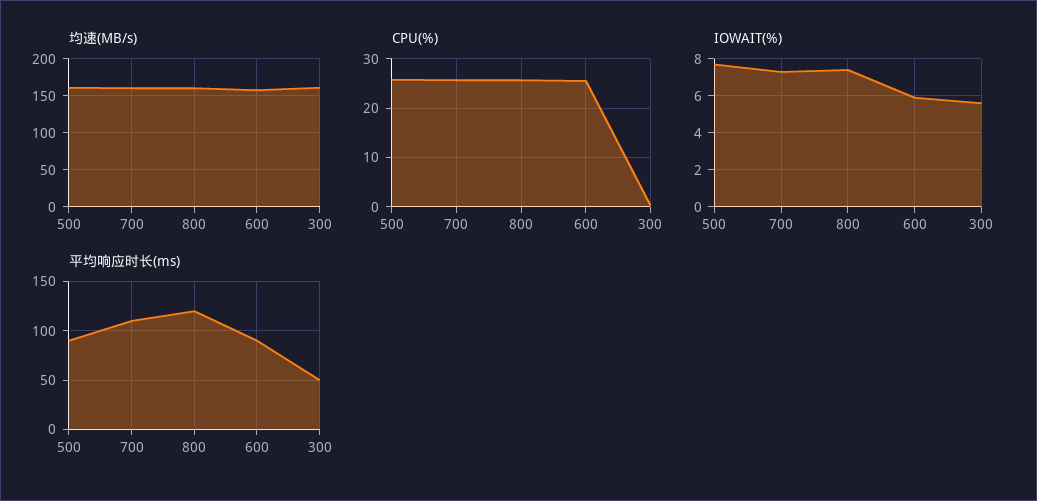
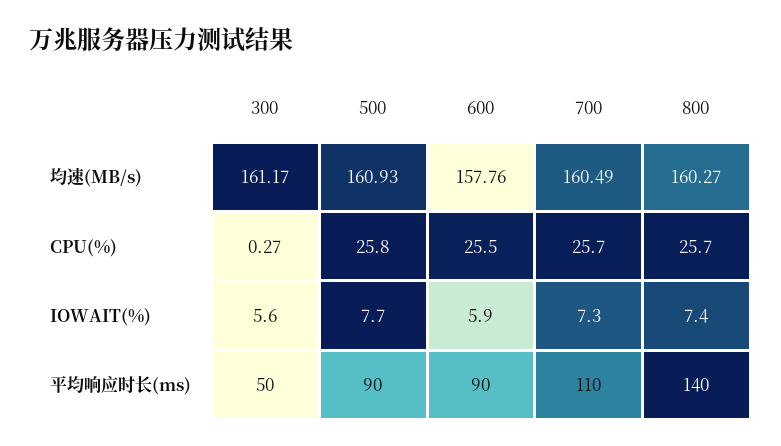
平均响应时长(ms), 800: 120 -> 140

